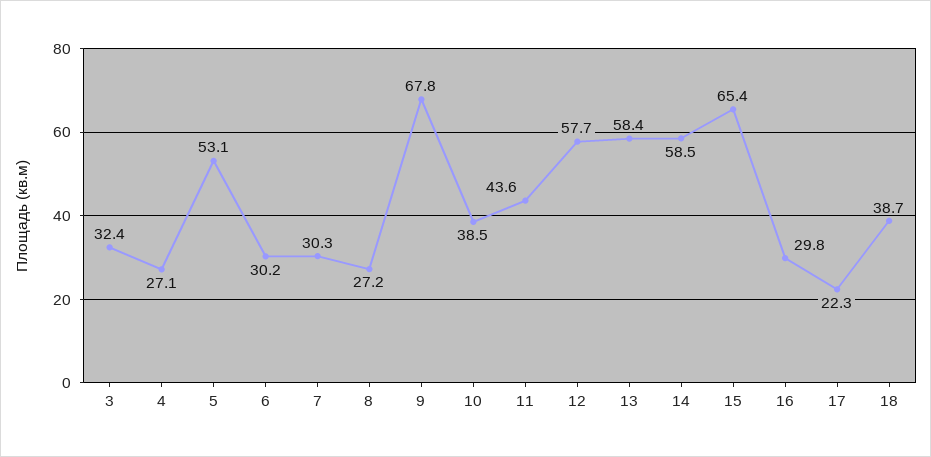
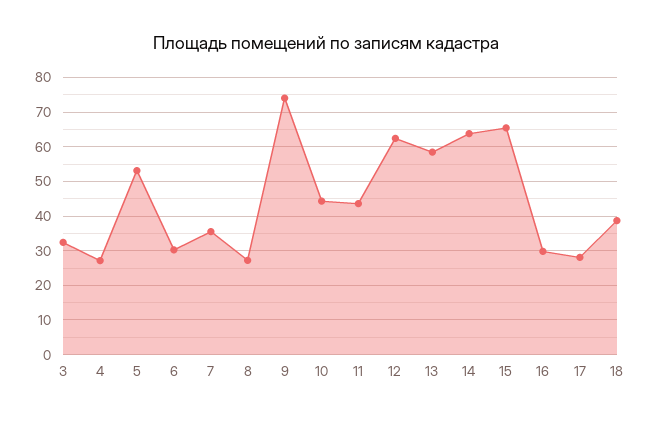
7: 30.3 -> 36
9: 67.8 -> 74
10: 38.5 -> 44
12: 57.7 -> 62
14: 58.5 -> 64
17: 22.3 -> 28

